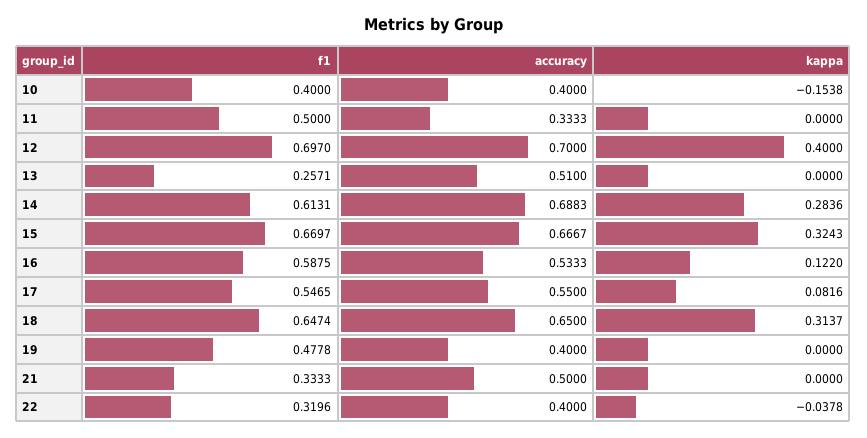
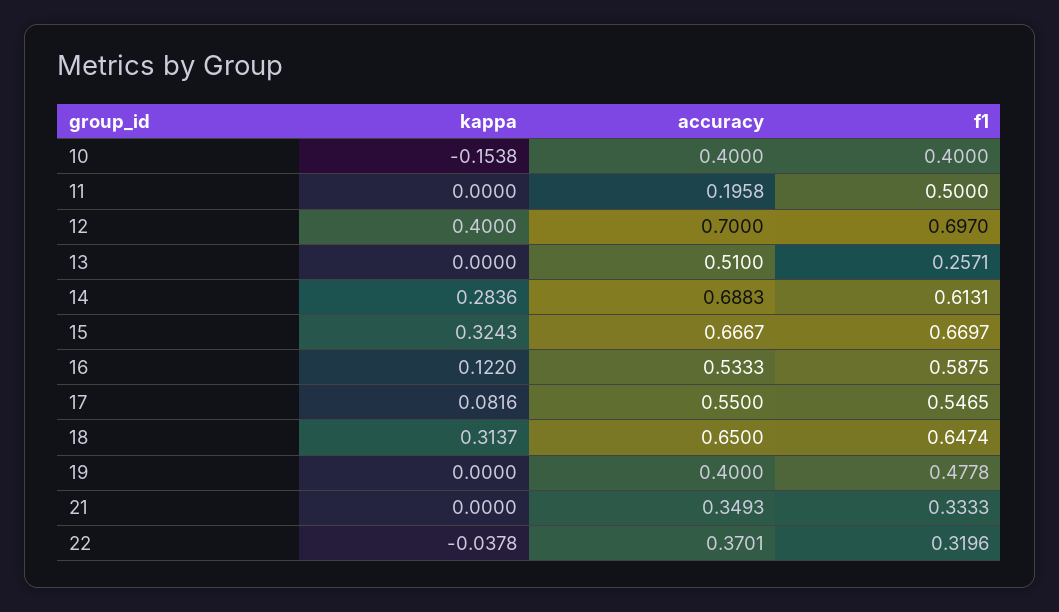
accuracy, 11: 0.3333 -> 0.1958
accuracy, 21: 0.5 -> 0.3493
accuracy, 22: 0.4 -> 0.3701

